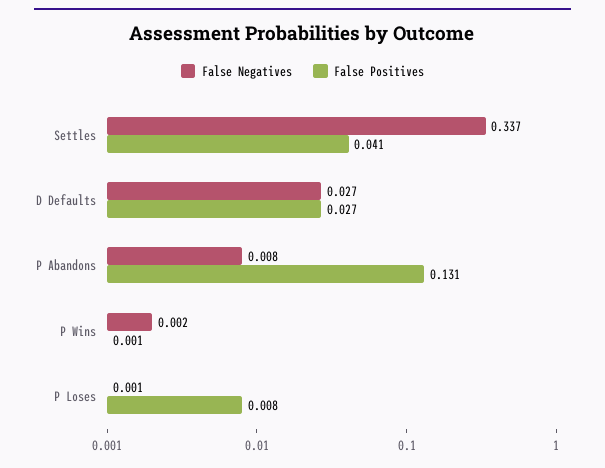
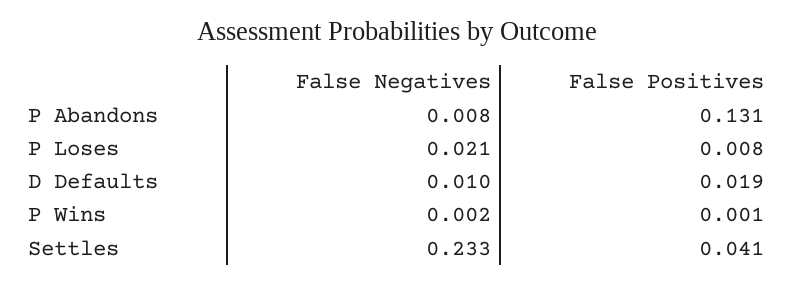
False Negatives, Settles: 0.337 -> 0.233
False Negatives, D Defaults: 0.027 -> 0.01
False Positives, D Defaults: 0.027 -> 0.019
False Negatives, P Loses: 0.001 -> 0.021

